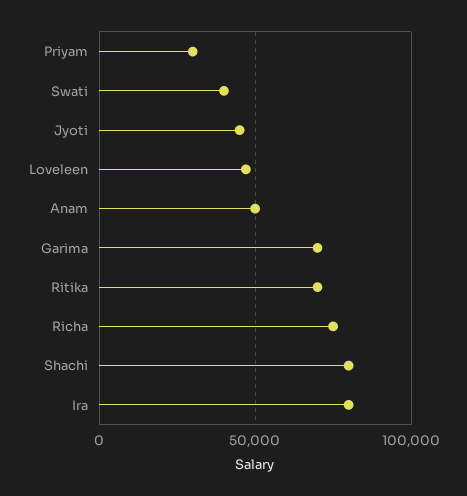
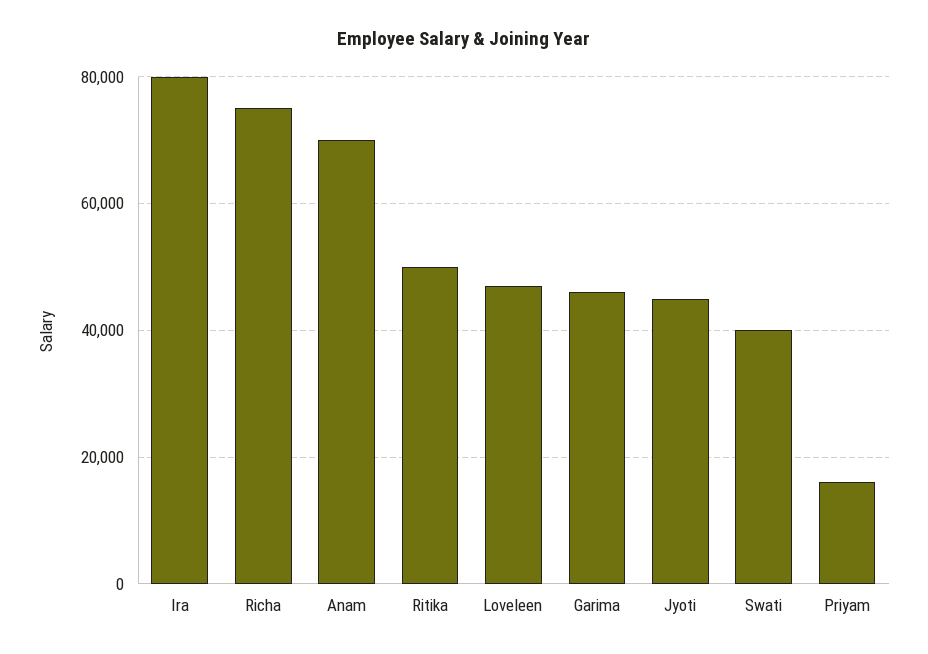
Priyam: 30000 -> 16000
Anam: 50000 -> 70000
Garima: 70000 -> 46000
Ritika: 70000 -> 50000
Shachi: 80000 -> none

